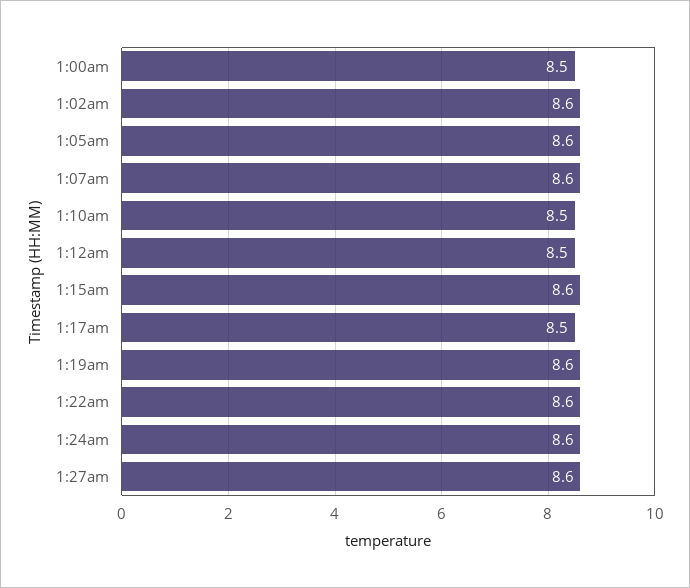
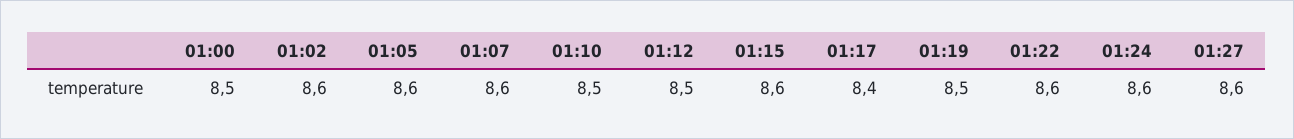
1:17am: 8.5 -> 8.4
1:19am: 8.6 -> 8.5

